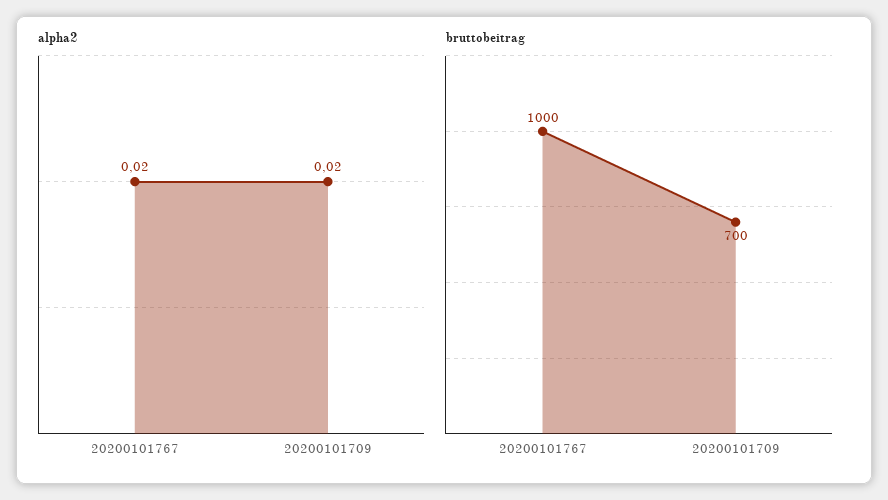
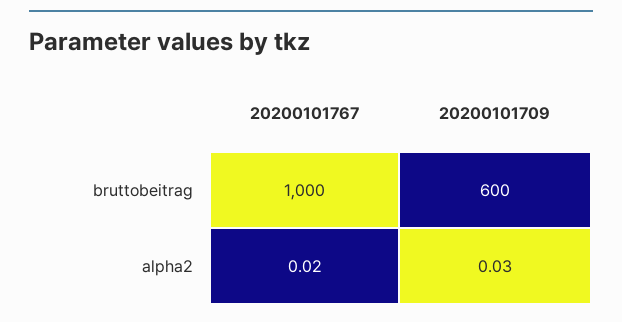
alpha2, 20200101709: 0.02 -> 0.03
bruttobeitrag, 20200101709: 700 -> 600

